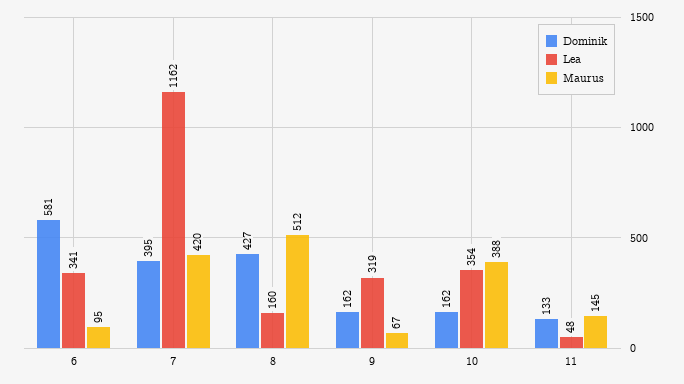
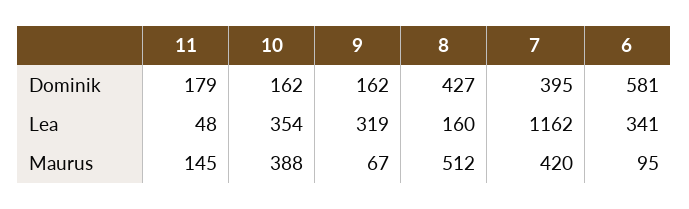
Dominik, 11: 133 -> 179

